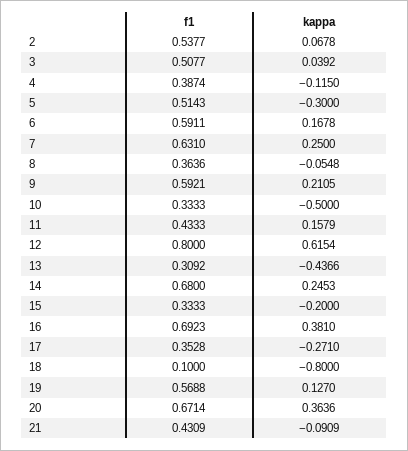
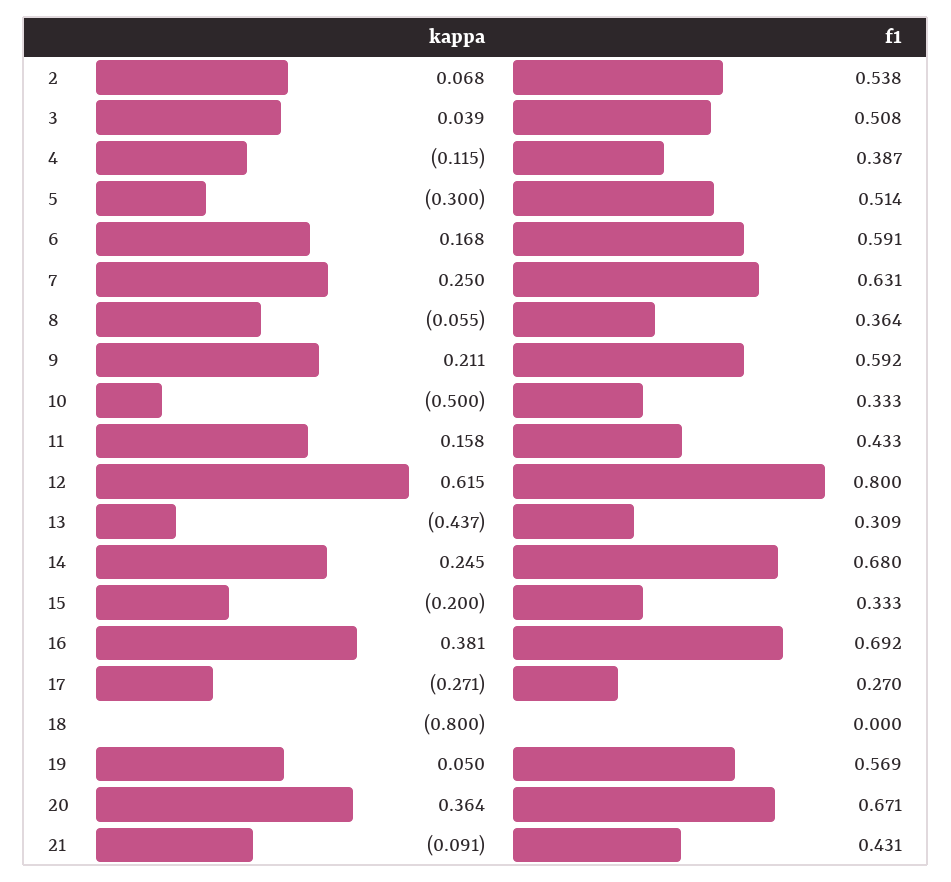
f1, 17: 0.3528 -> 0.27
f1, 18: 0.1 -> 0
kappa, 19: 0.127 -> 0.05

